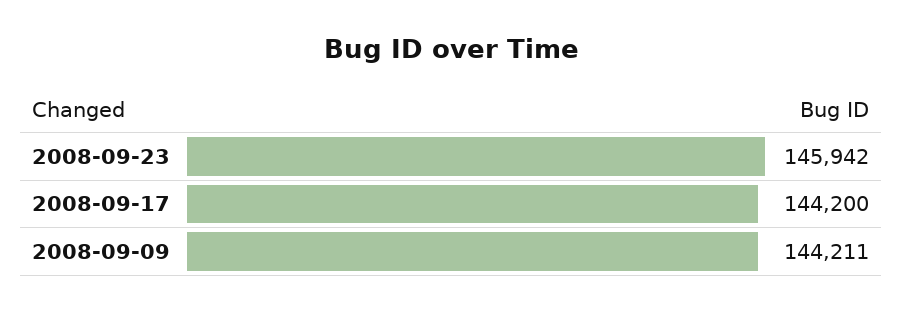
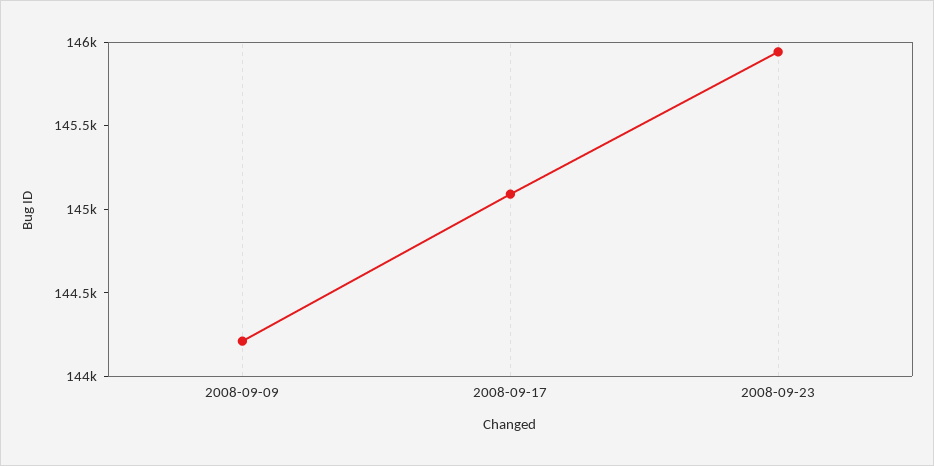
2008-09-17: 144200 -> 145100

